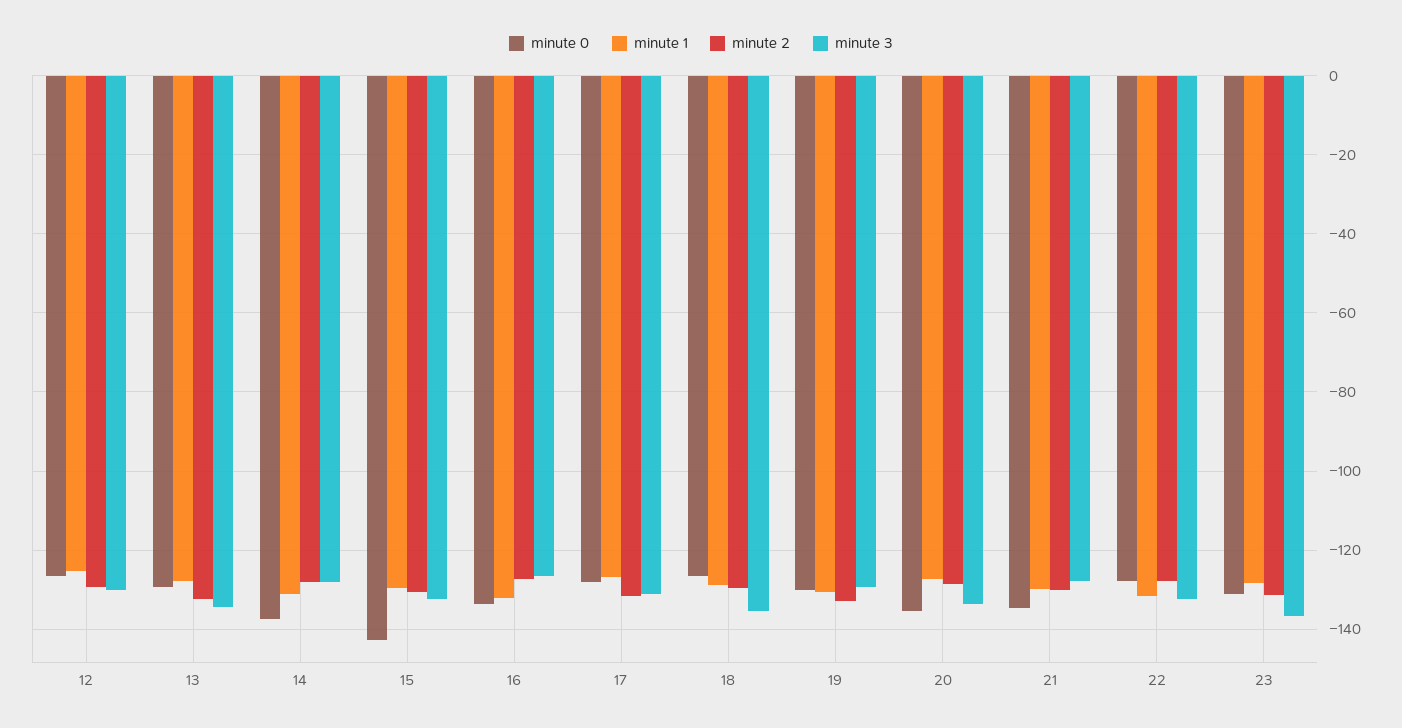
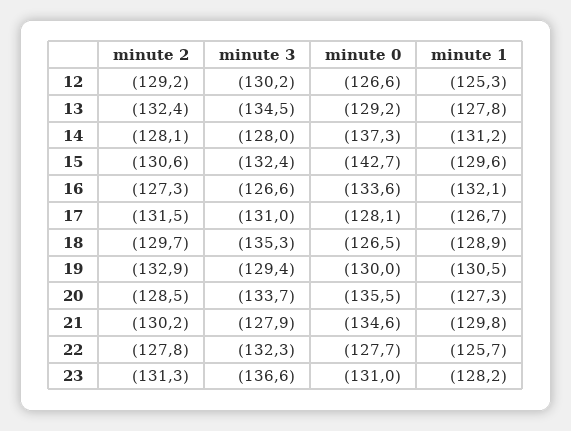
minute 1, 22: -132 -> -125.7

